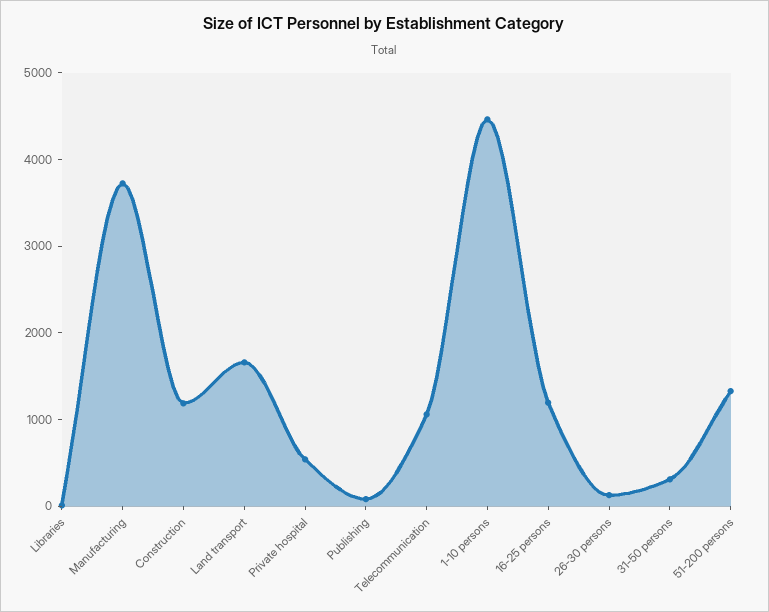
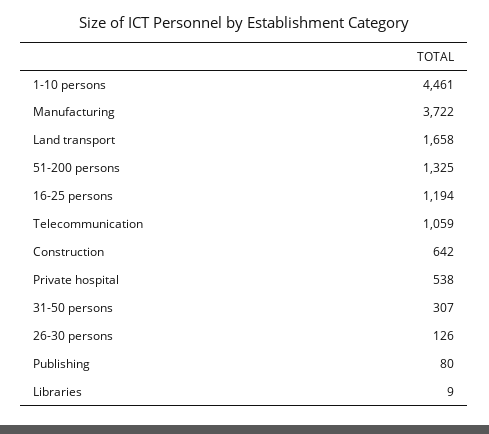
Construction: 1200 -> 642

